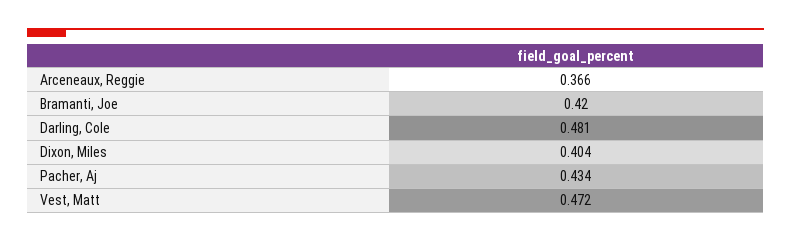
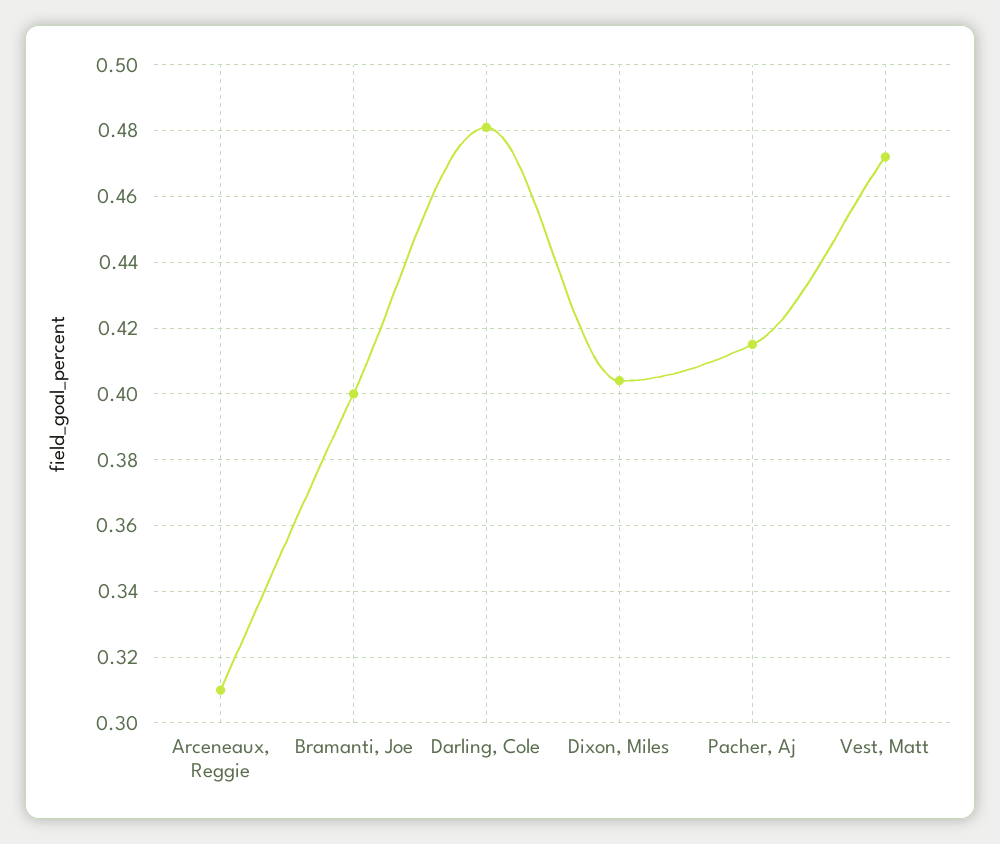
Arceneaux, Reggie: 0.366 -> 0.31
Bramanti, Joe: 0.42 -> 0.4
Pacher, Aj: 0.434 -> 0.415

